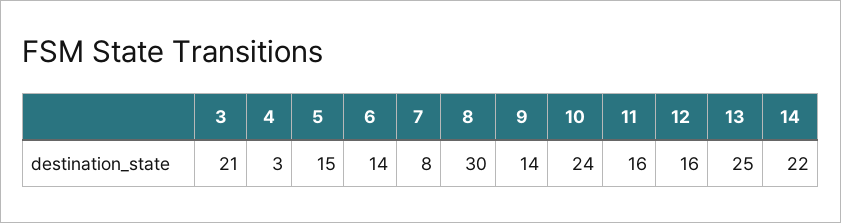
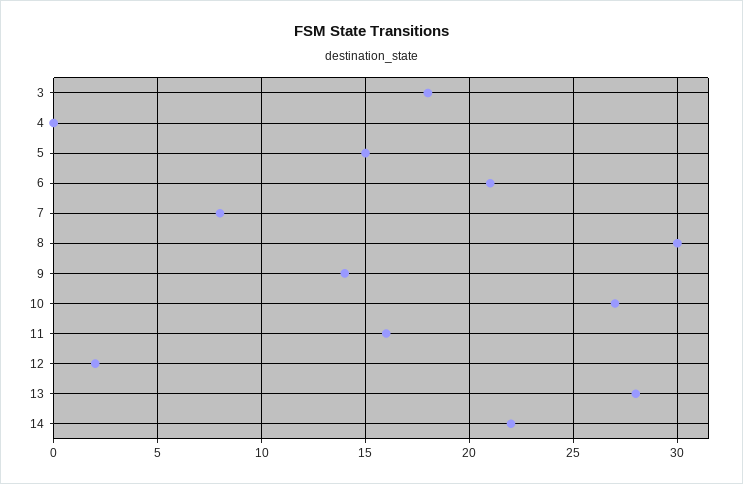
3: 21 -> 18
4: 3 -> 0
6: 14 -> 21
10: 24 -> 27
12: 16 -> 2
13: 25 -> 28

